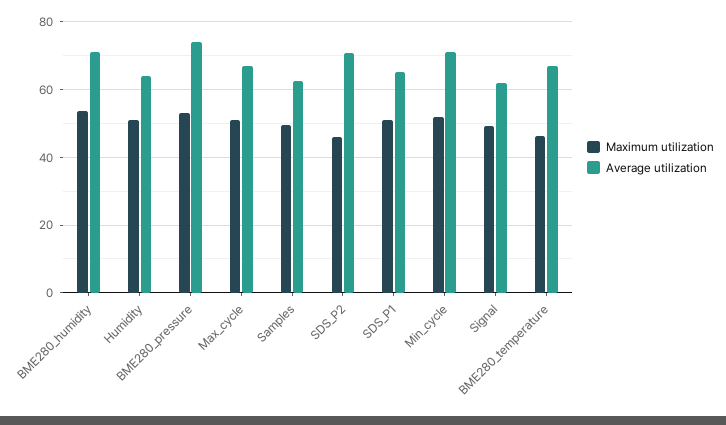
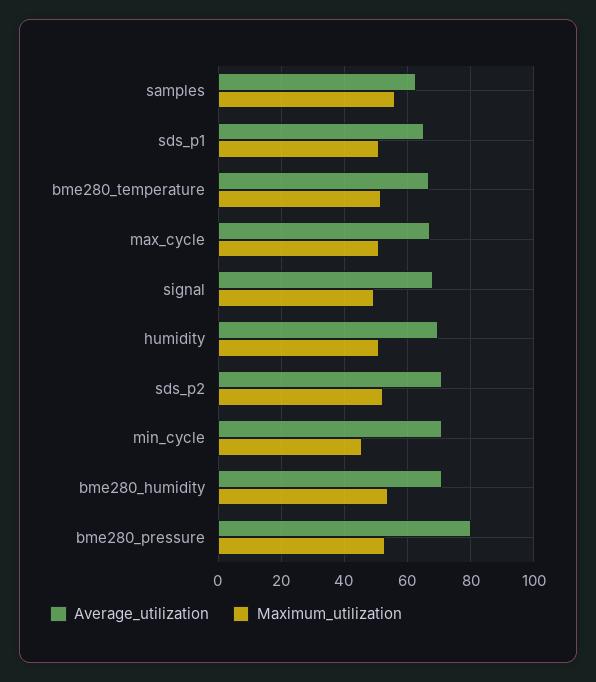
Average utilization, Humidity: 64 -> 70
Average utilization, BME280_pressure: 74 -> 80
Maximum utilization, Samples: 50 -> 56
Maximum utilization, SDS_P2: 46 -> 52
Maximum utilization, Min_cycle: 52 -> 46
Average utilization, Signal: 62 -> 68
Maximum utilization, BME280_temperature: 46 -> 52

